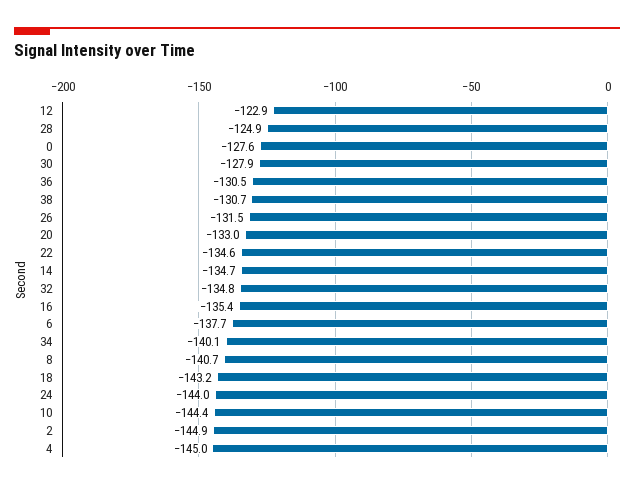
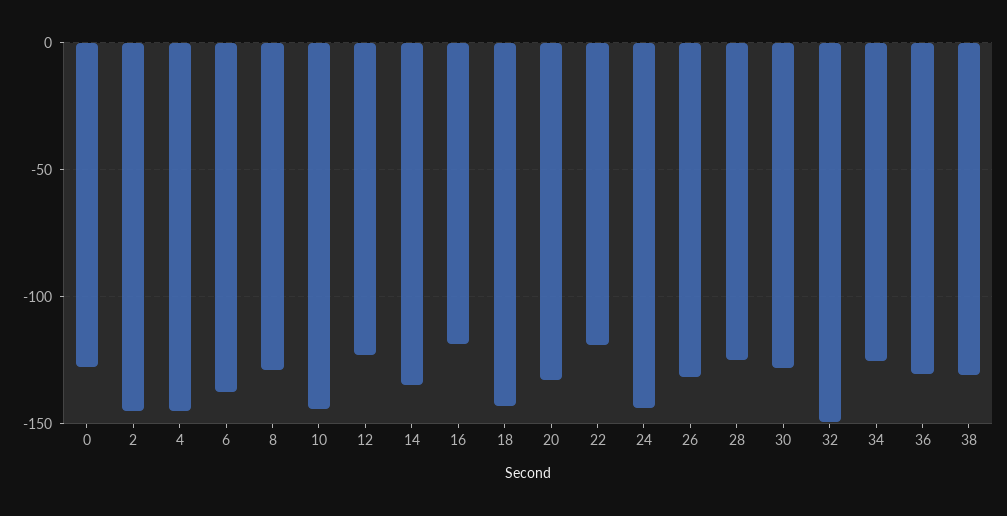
22: -134.6 -> -120
32: -134.8 -> -150
16: -135.4 -> -120
34: -140.1 -> -125
8: -140.7 -> -130

